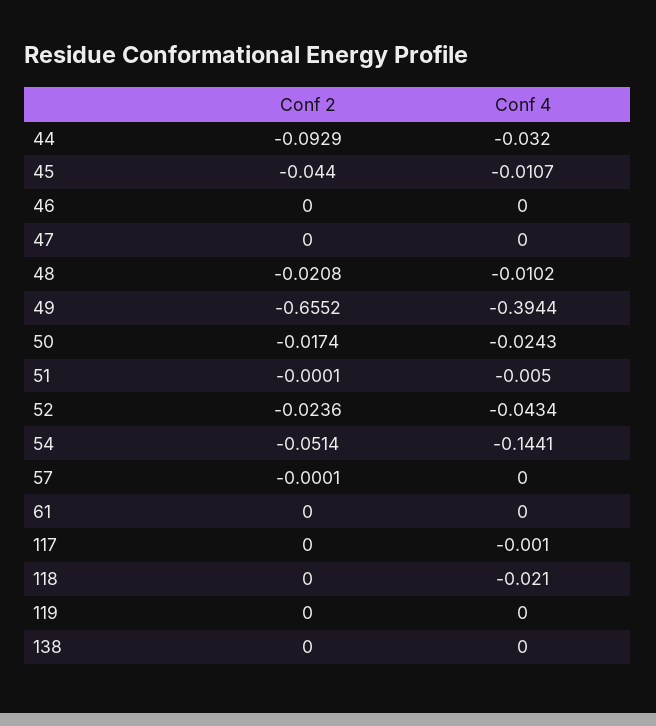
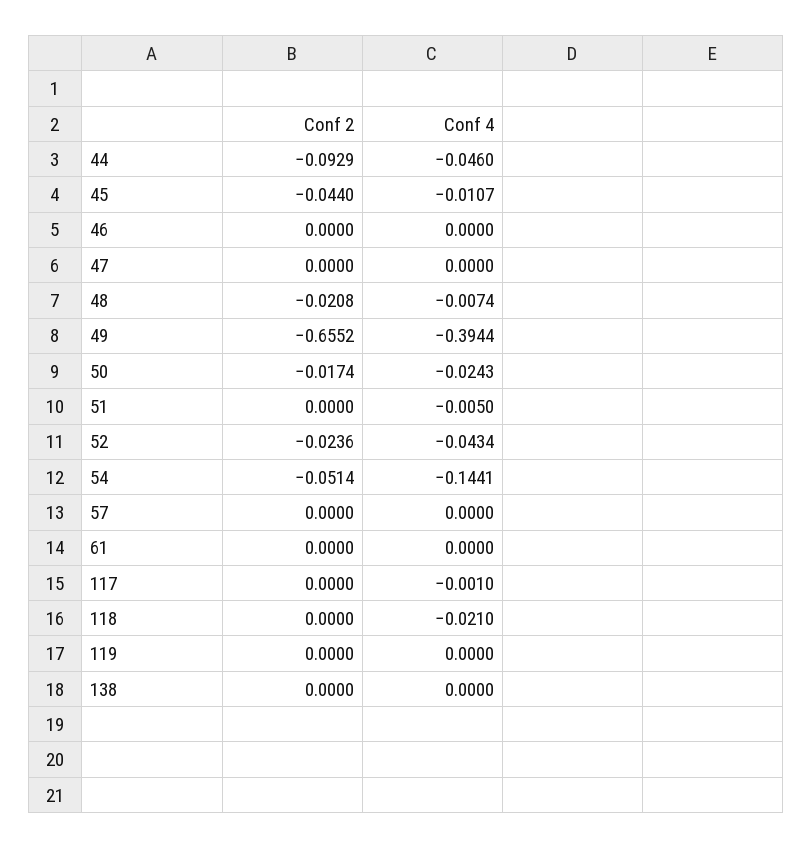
Conf 4, 44: -0.032 -> -0.046
Conf 4, 48: -0.0102 -> -0.0074
Conf 2, 51: -0.0001 -> 0
Conf 2, 57: -0.0001 -> 0

